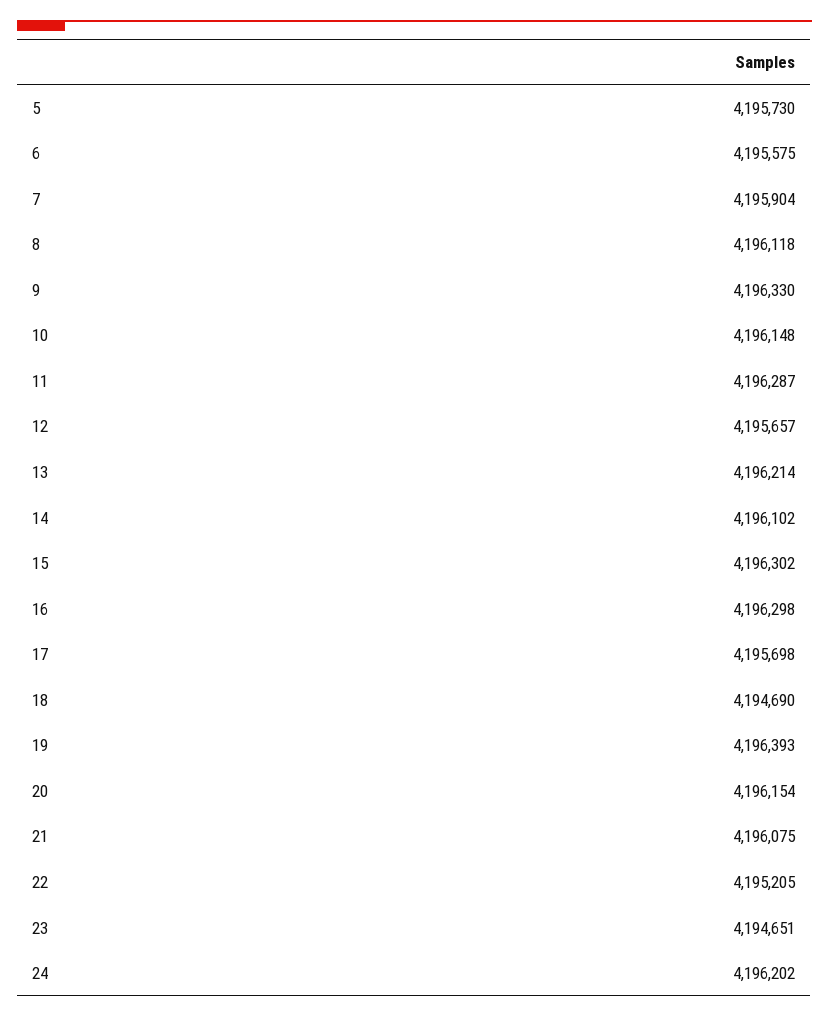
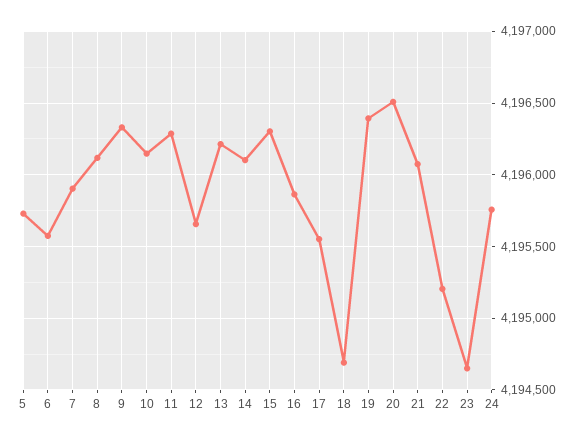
16: 4196298 -> 4195850
17: 4195698 -> 4195550
20: 4196154 -> 4196500
24: 4196202 -> 4195750

